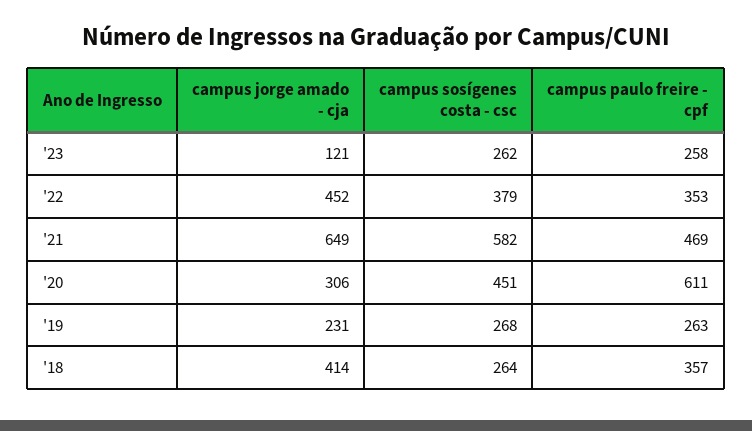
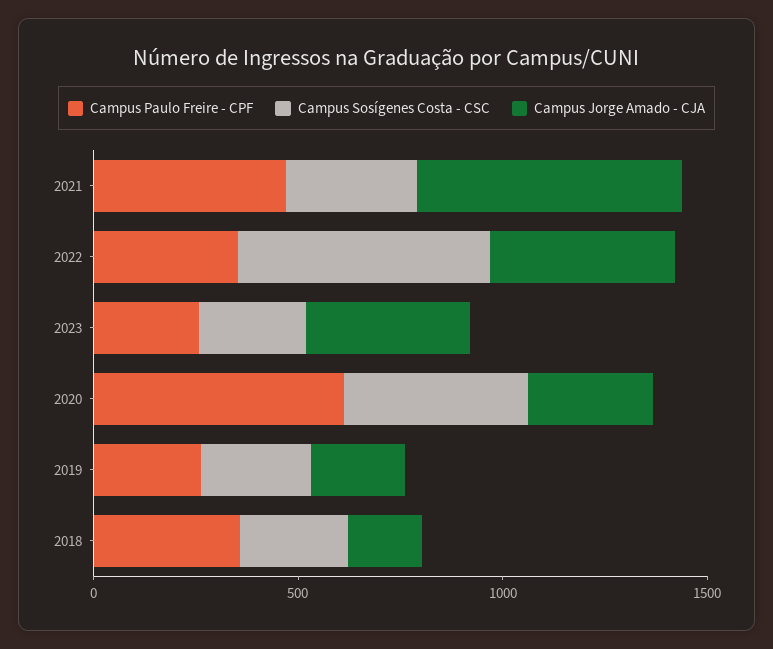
campus jorge amado - cja, '23: 121 -> 400
campus sosígenes costa - csc, '22: 379 -> 600
campus sosígenes costa - csc, '21: 582 -> 300
campus jorge amado - cja, '18: 414 -> 200

